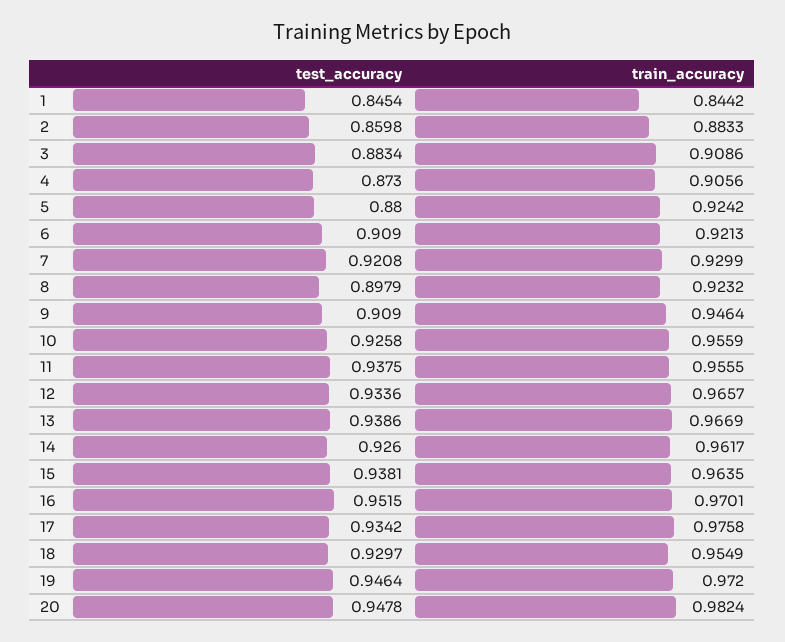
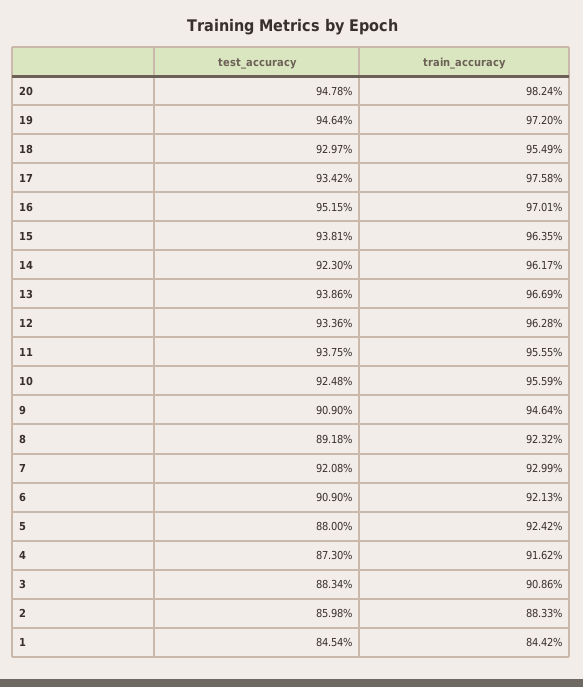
train_accuracy, 4: 0.9056 -> 0.9162
test_accuracy, 8: 0.8979 -> 0.8918
test_accuracy, 10: 0.9258 -> 0.9248
train_accuracy, 12: 0.9657 -> 0.9628
test_accuracy, 14: 0.926 -> 0.923

